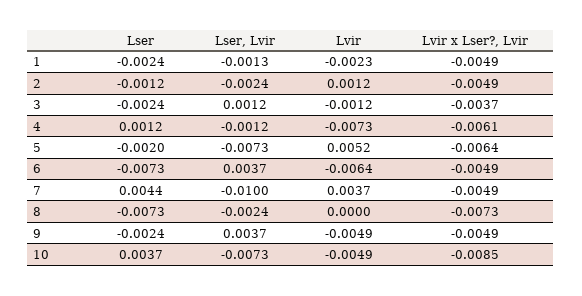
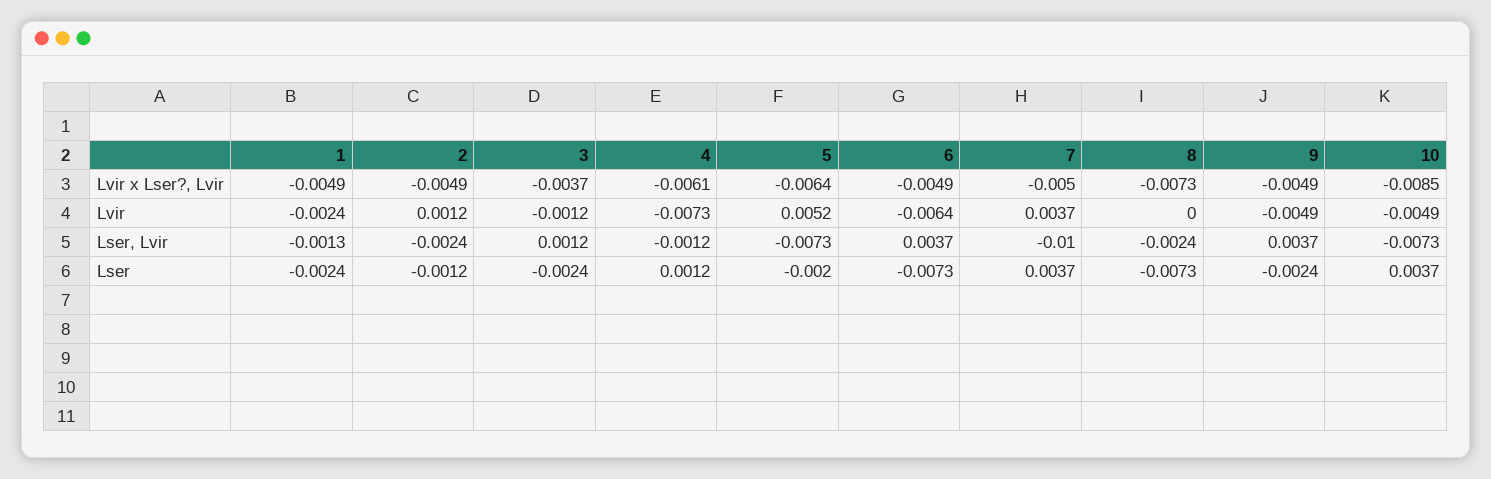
Lvir, 1: -0.0023 -> -0.0024
Lser, 7: 0.0044 -> 0.0037
Lvir x Lser?, Lvir, 7: -0.0049 -> -0.005

